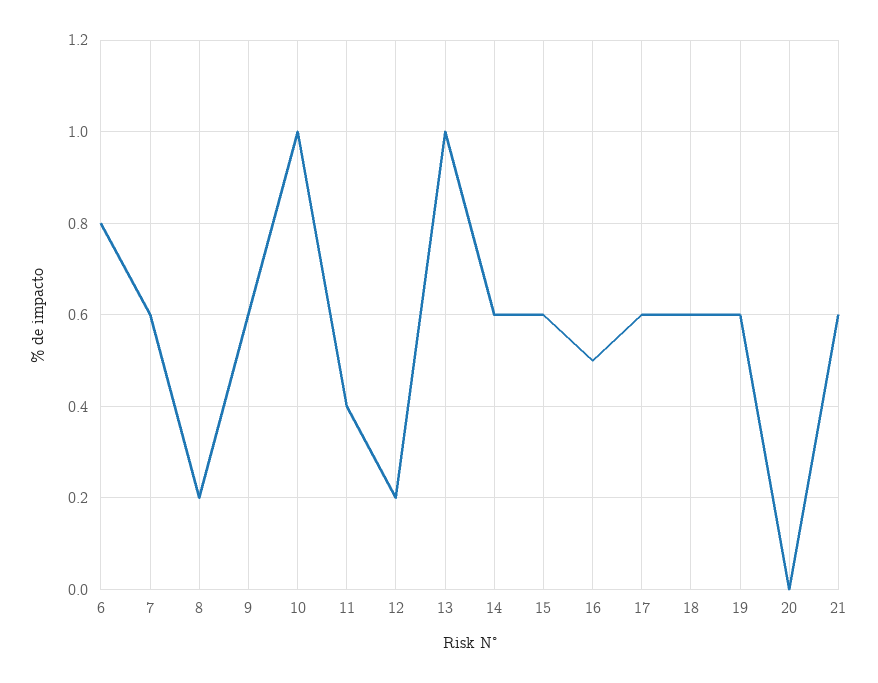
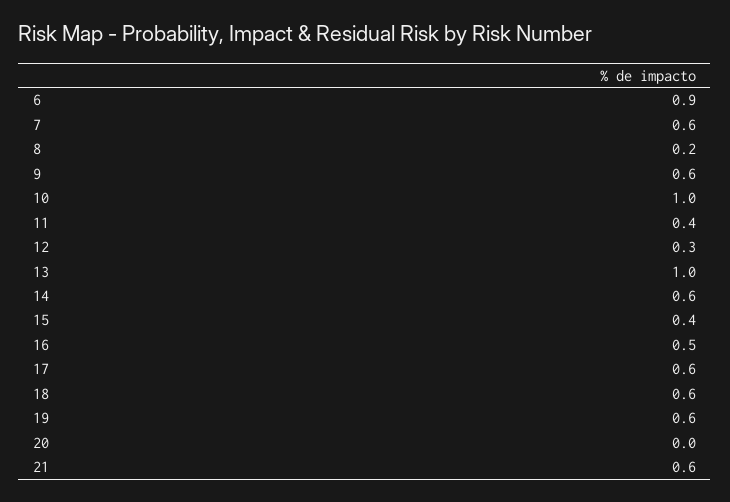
6: 0.8 -> 0.9
12: 0.2 -> 0.3
15: 0.6 -> 0.4

